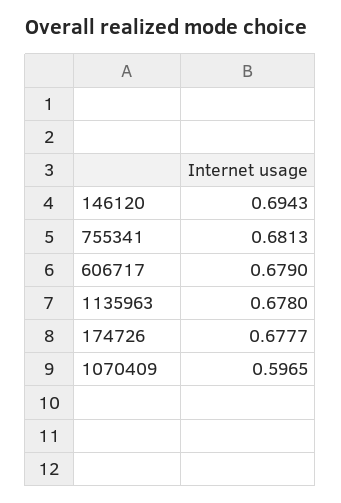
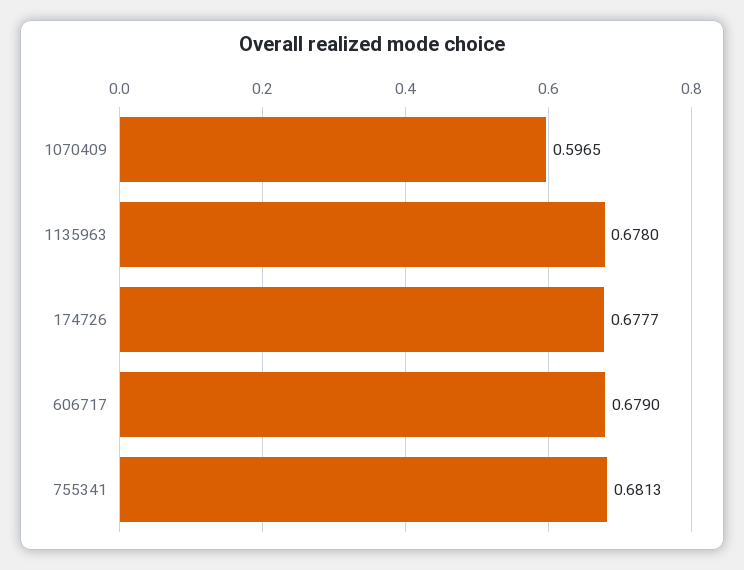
146120: 0.6943 -> none

